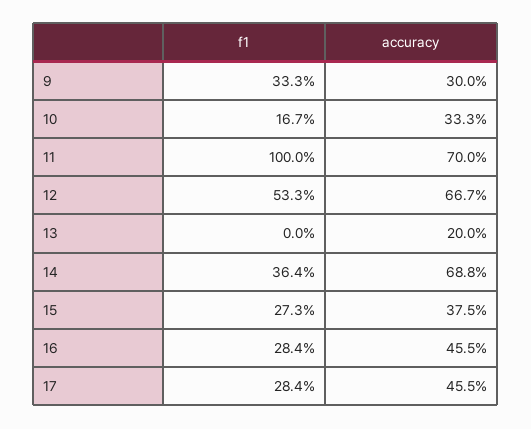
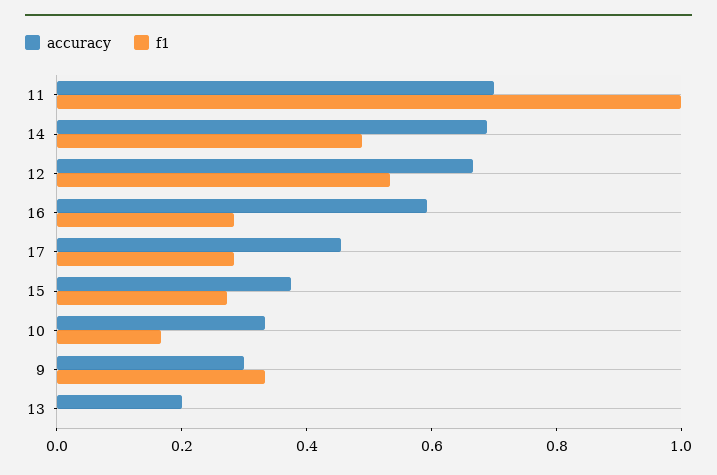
f1, 14: 0.364 -> 0.5
accuracy, 16: 0.455 -> 0.6

